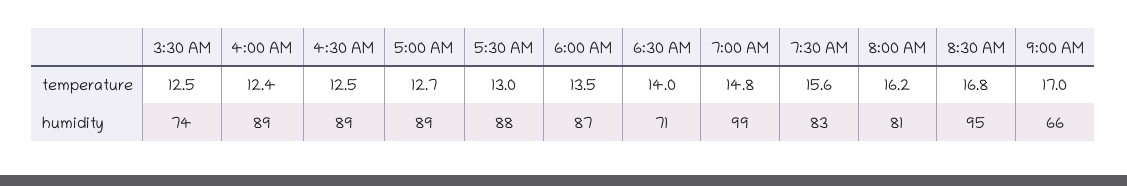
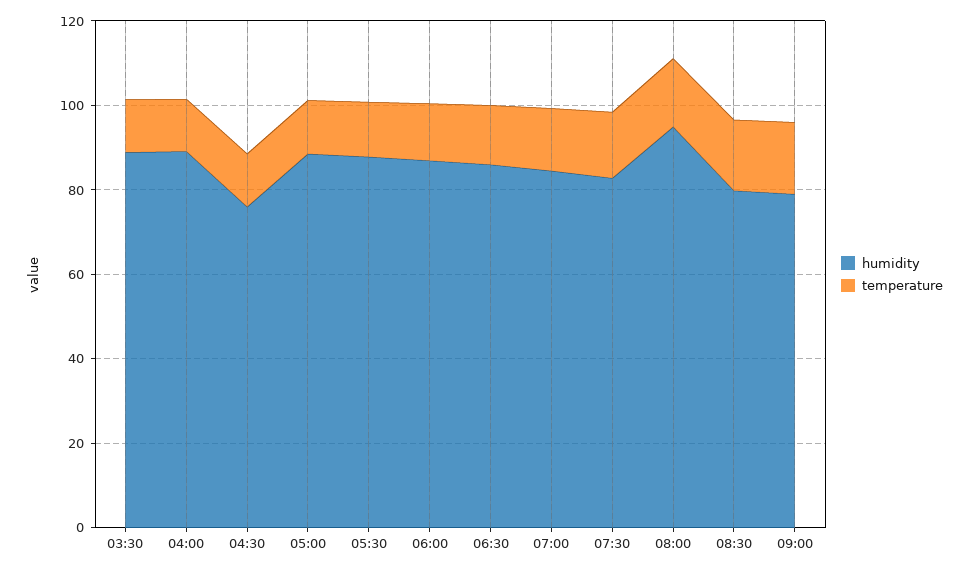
humidity, 3:30 AM: 74 -> 90
humidity, 4:30 AM: 89 -> 75
humidity, 6:30 AM: 71 -> 85
humidity, 7:00 AM: 99 -> 85
humidity, 8:00 AM: 81 -> 95
humidity, 8:30 AM: 95 -> 80
humidity, 9:00 AM: 66 -> 80

